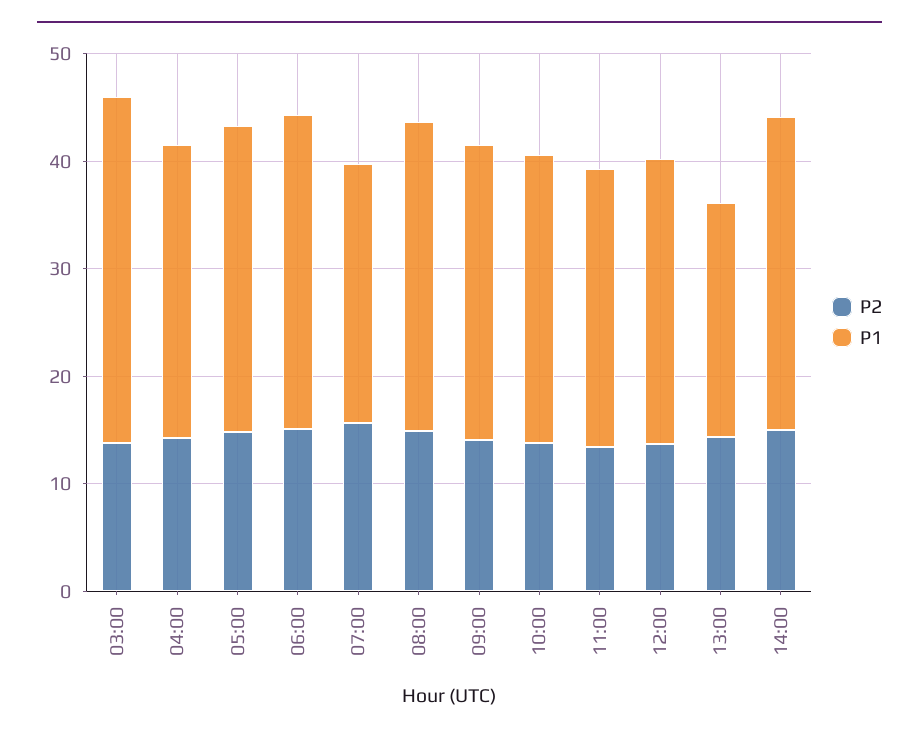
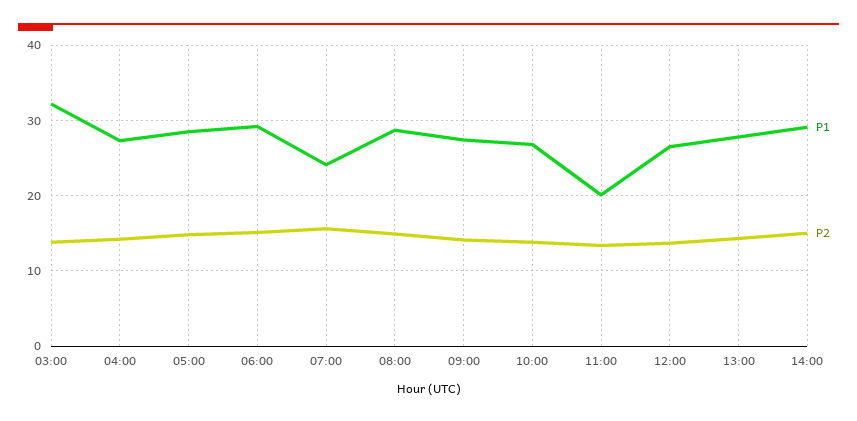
P1, 11:00: 26 -> 20
P1, 13:00: 22 -> 28

